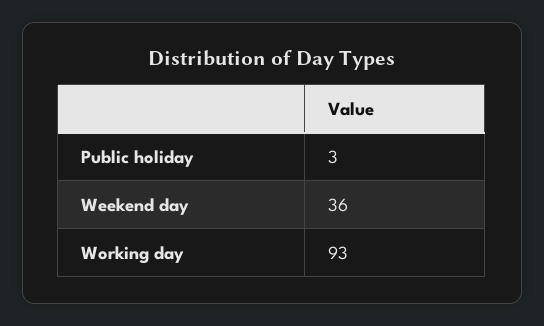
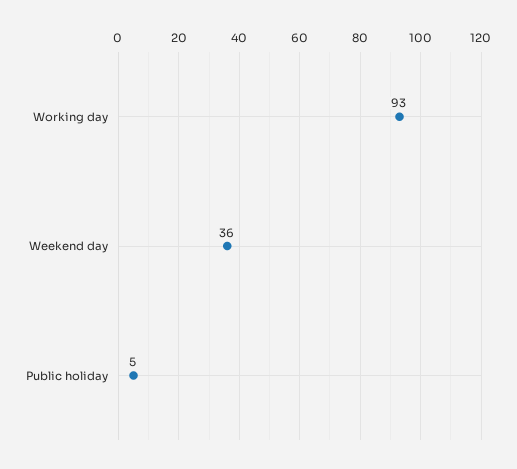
Public holiday: 3 -> 5

